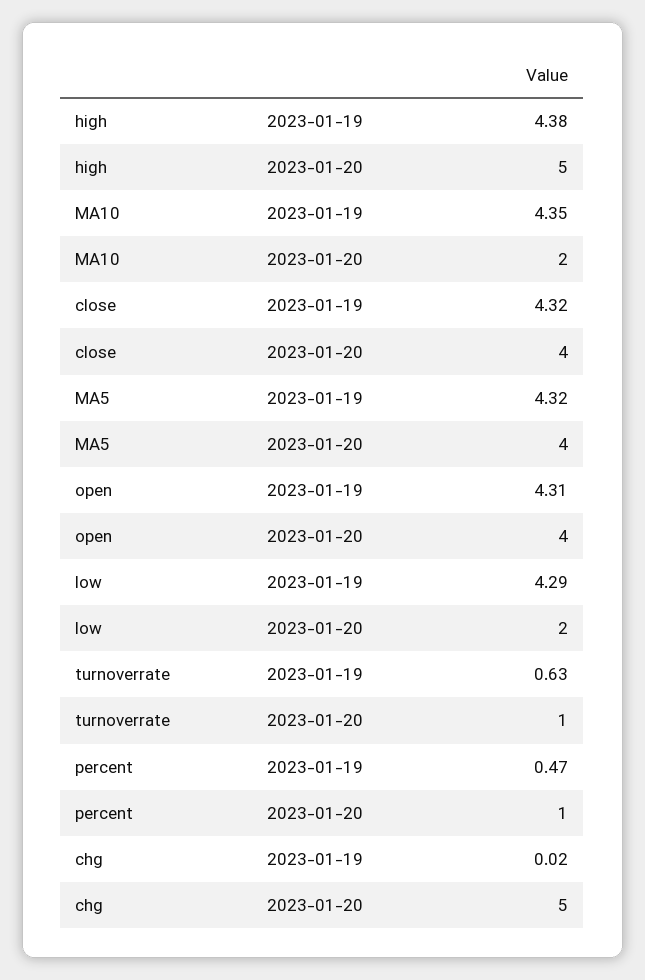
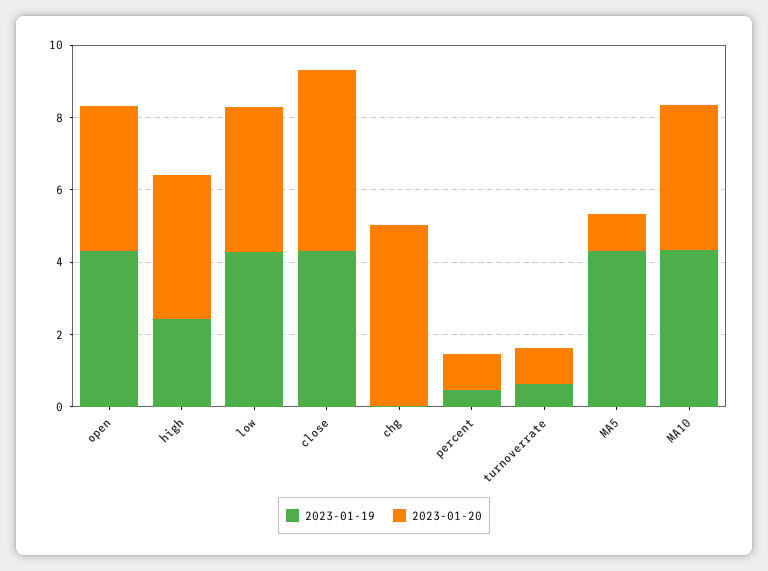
2023-01-19, high: 4.38 -> 2.5
2023-01-20, high: 5 -> 4
2023-01-20, MA10: 2 -> 4
2023-01-20, close: 4 -> 5
2023-01-20, MA5: 4 -> 1
2023-01-20, low: 2 -> 4

